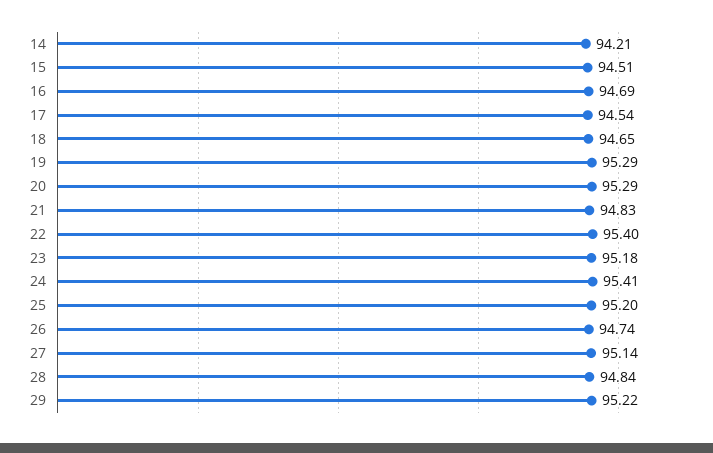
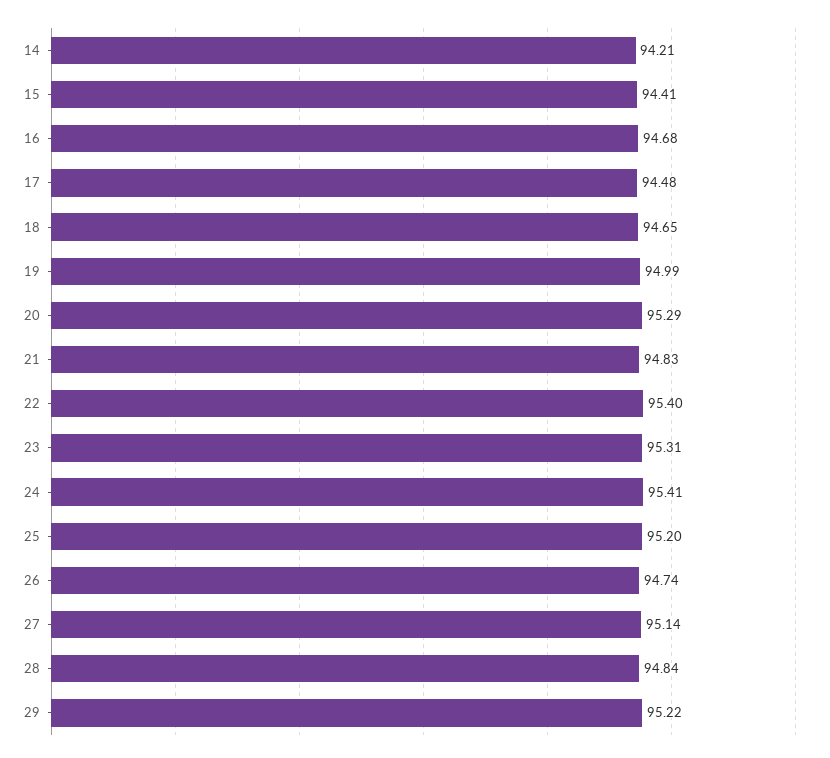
15: 94.51 -> 94.41
16: 94.69 -> 94.68
17: 94.54 -> 94.48
19: 95.29 -> 94.99
23: 95.18 -> 95.31

